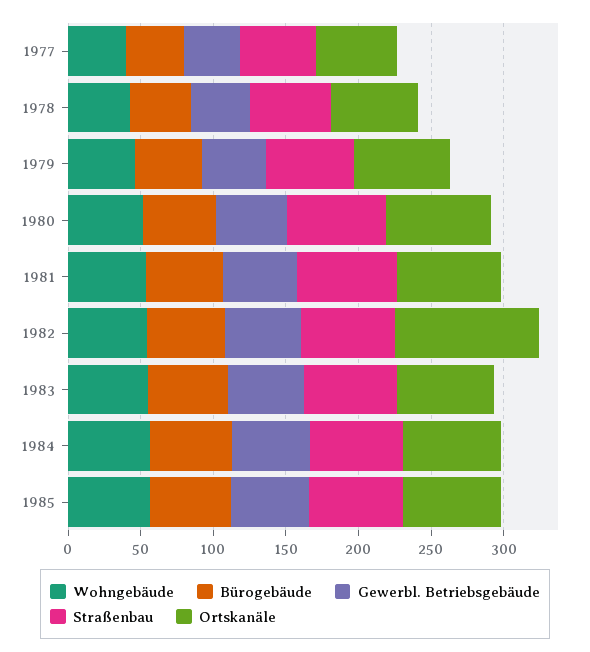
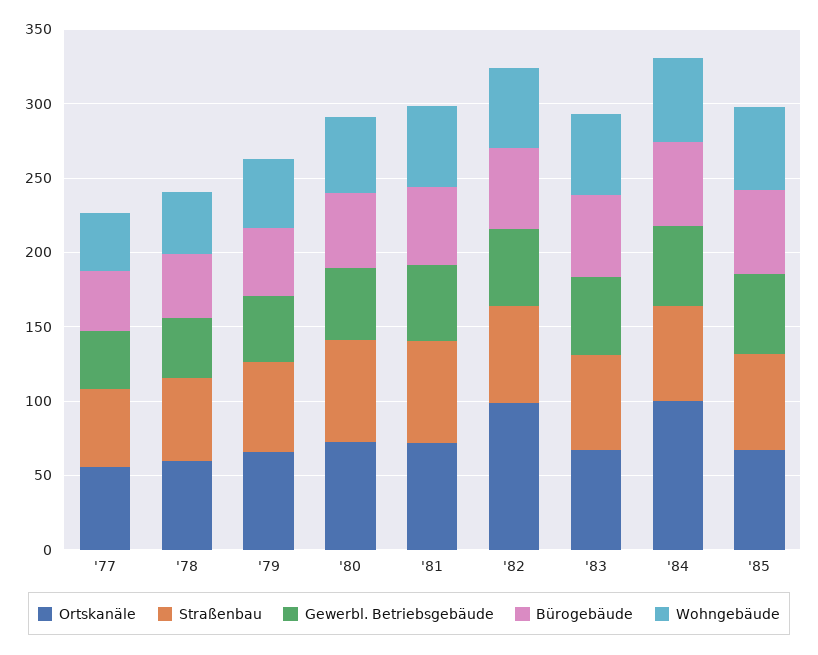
Ortskanäle, 1984: 70 -> 100

